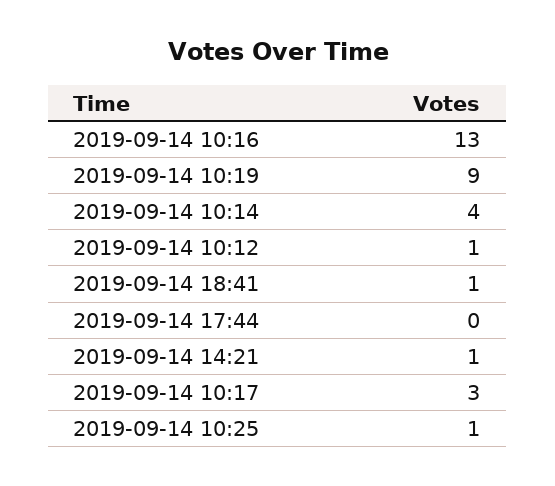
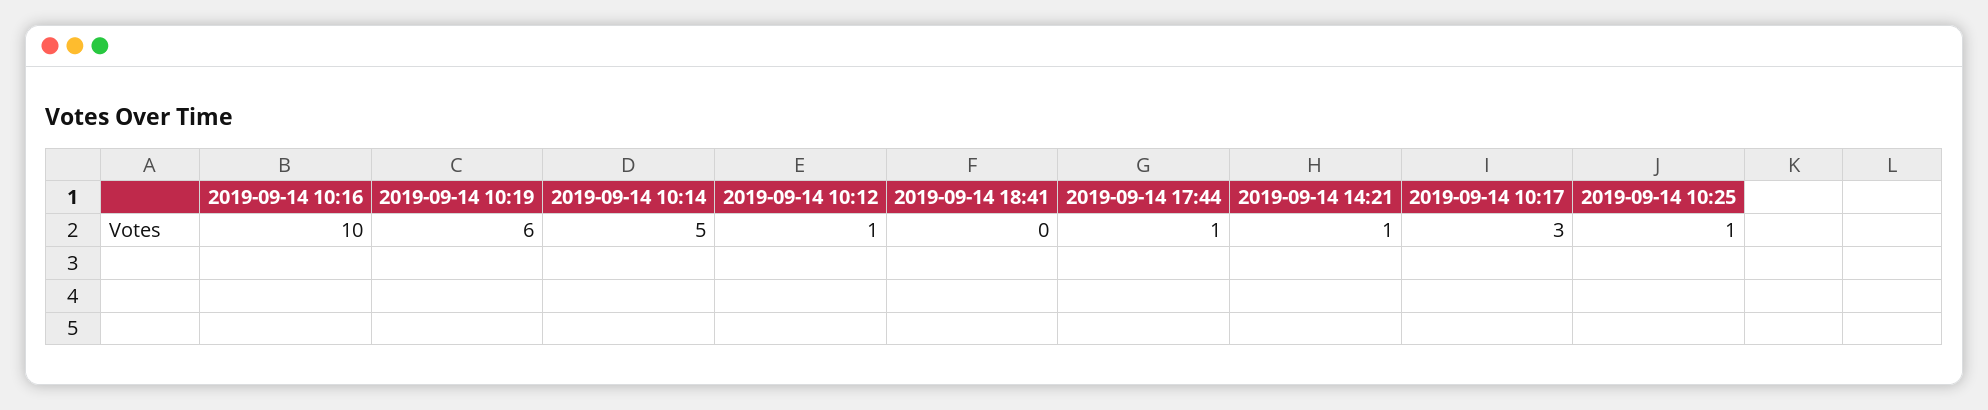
2019-09-14 10:16: 13 -> 10
2019-09-14 10:19: 9 -> 6
2019-09-14 10:14: 4 -> 5
2019-09-14 18:41: 1 -> 0
2019-09-14 17:44: 0 -> 1

